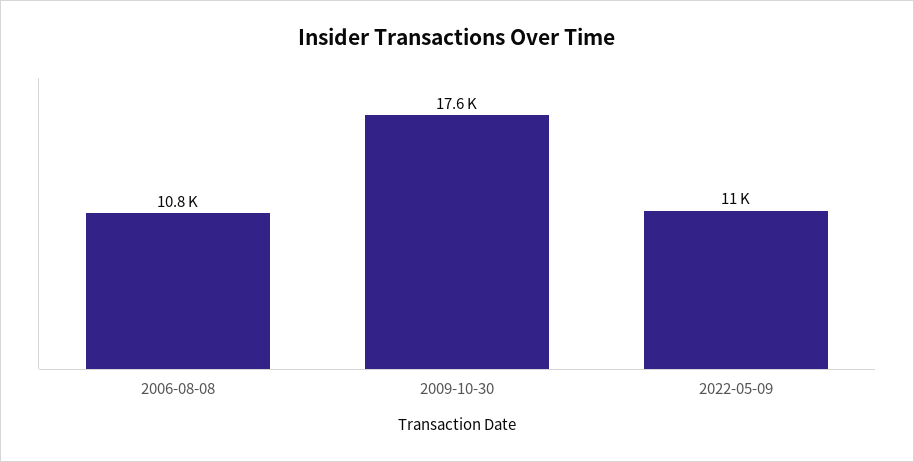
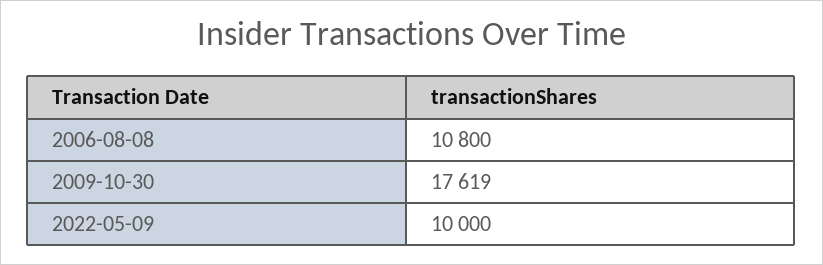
2022-05-09: 11000 -> 10000

